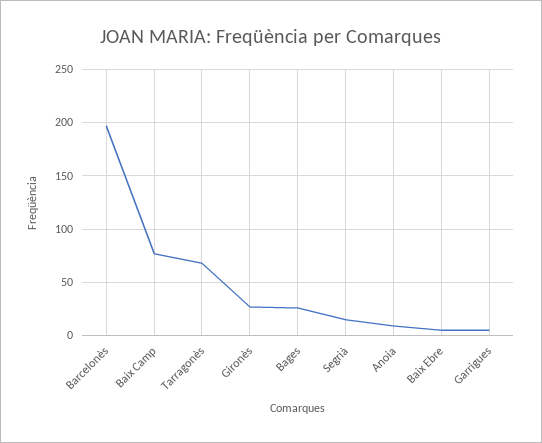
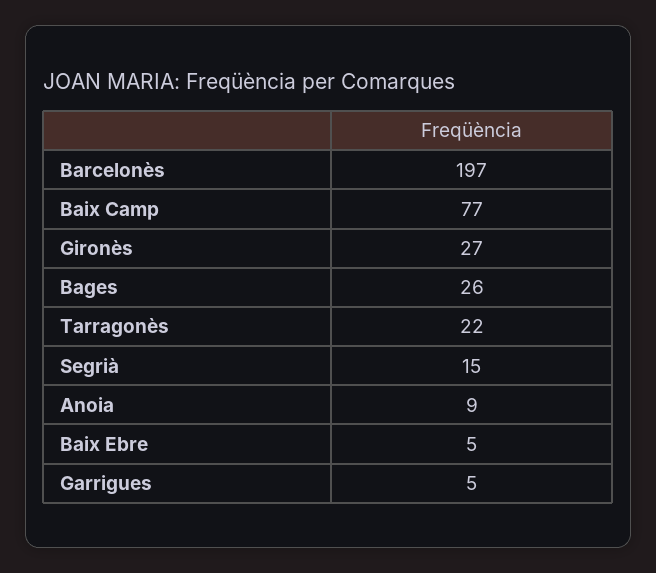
Tarragonès: 70 -> 22

